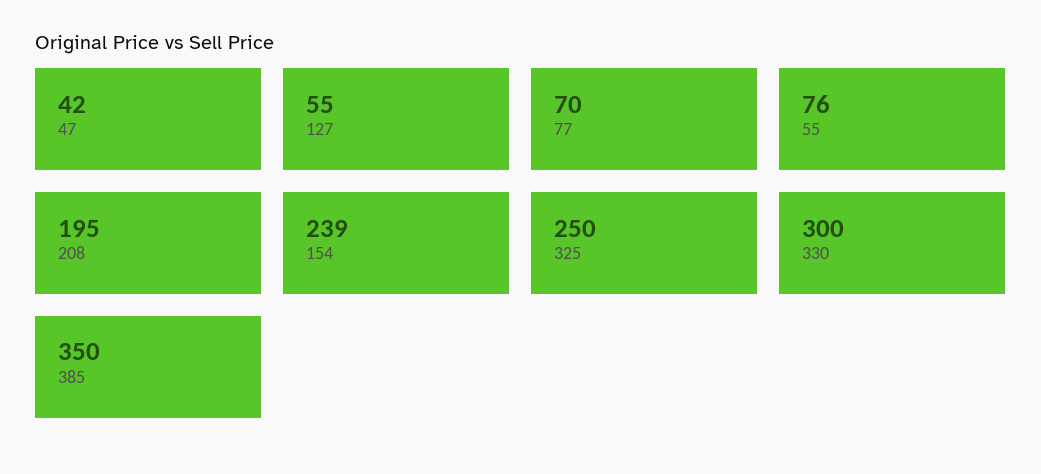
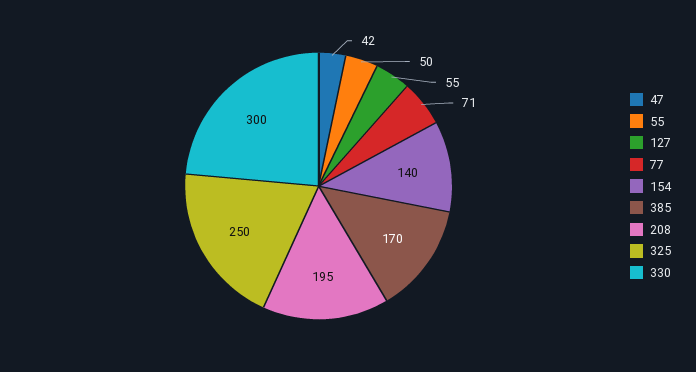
77: 70 -> 71
55: 76 -> 50
154: 239 -> 140
385: 350 -> 170

